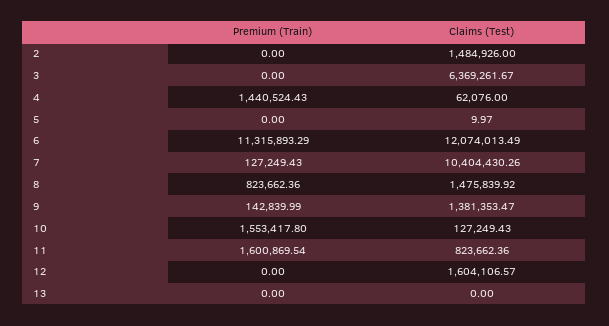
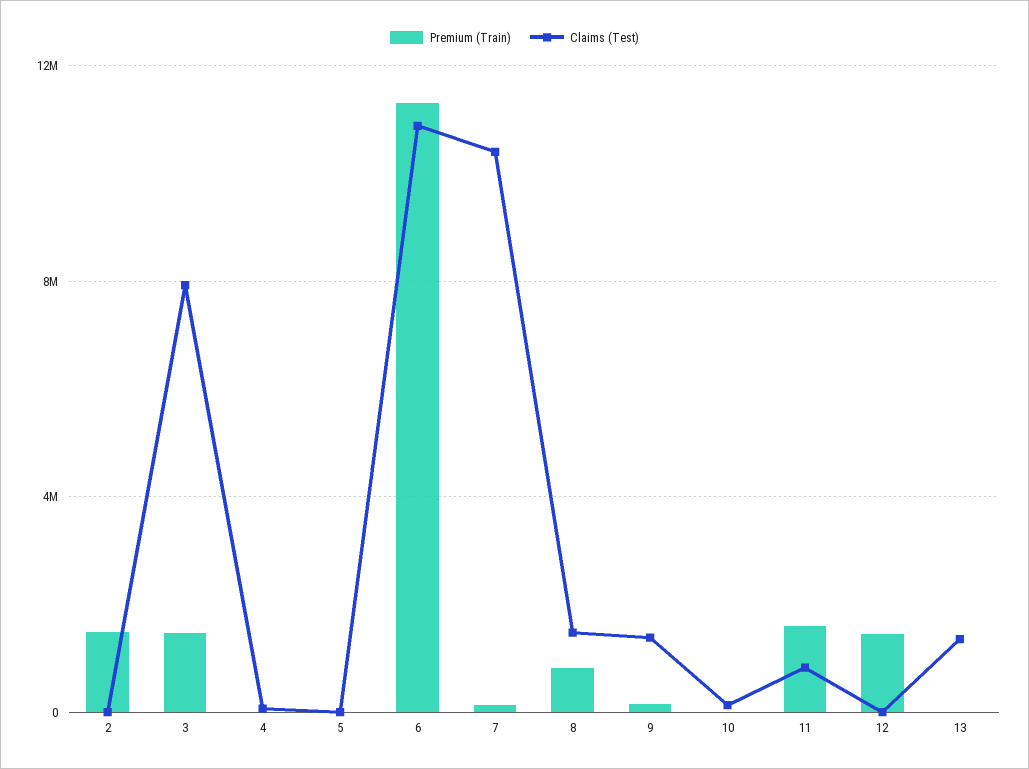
Premium (Train), 2: 0 -> 1500000
Claims (Test), 2: 1484926 -> 0
Premium (Train), 3: 0 -> 1500000
Claims (Test), 3: 6369261.67 -> 8000000
Premium (Train), 4: 1440524.43 -> 0
Claims (Test), 6: 12074013.49 -> 11000000
Premium (Train), 10: 1553417.8 -> 0
Premium (Train), 12: 0 -> 1500000
Claims (Test), 12: 1604106.57 -> 0
Claims (Test), 13: 0 -> 1500000

